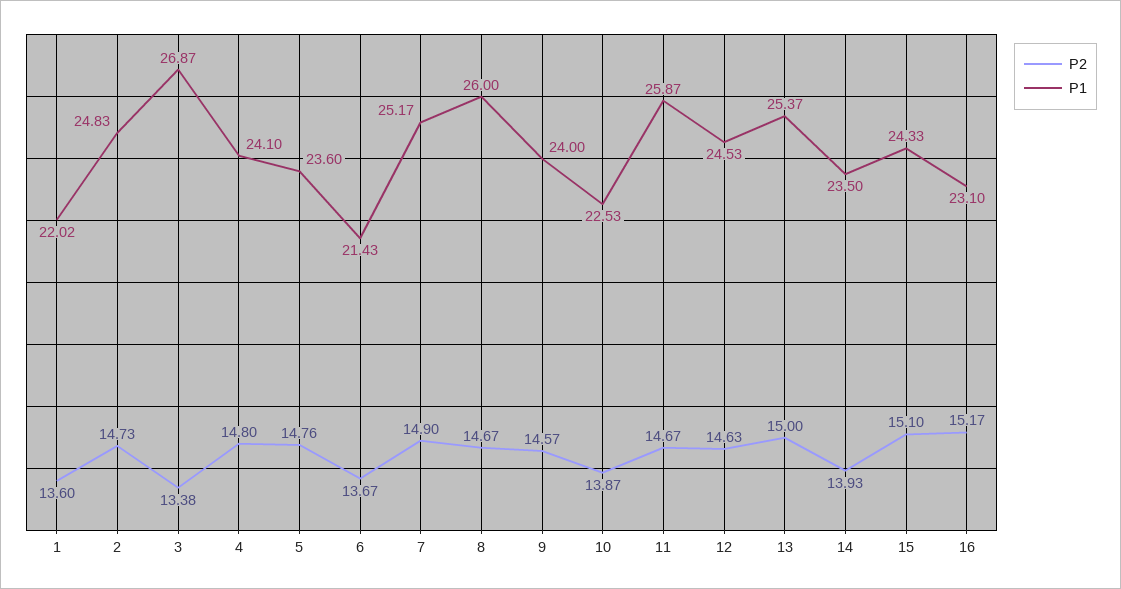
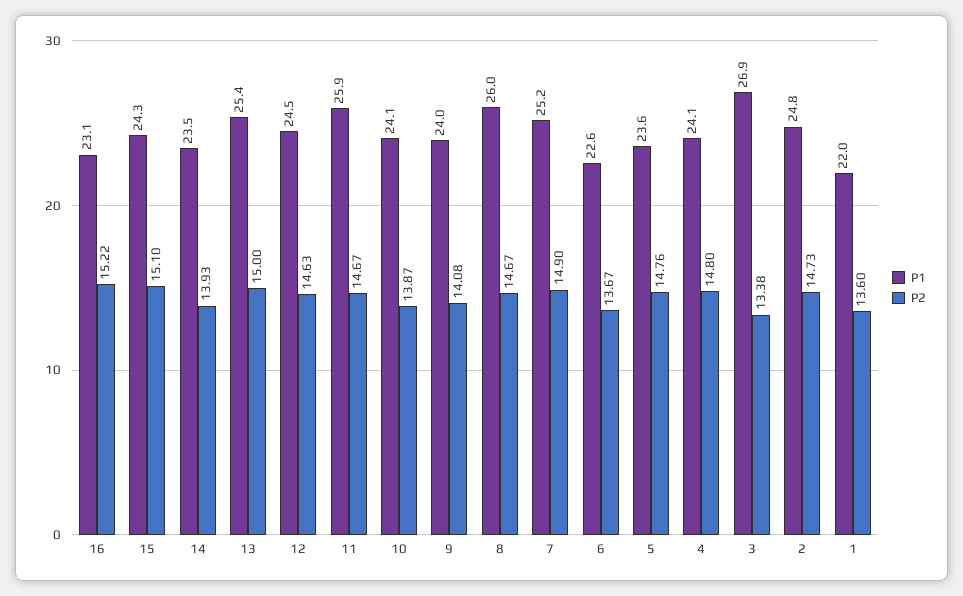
P1, 6: 21.43 -> 22.6
P2, 9: 14.57 -> 14.08
P1, 10: 22.53 -> 24.1
P2, 16: 15.17 -> 15.22

